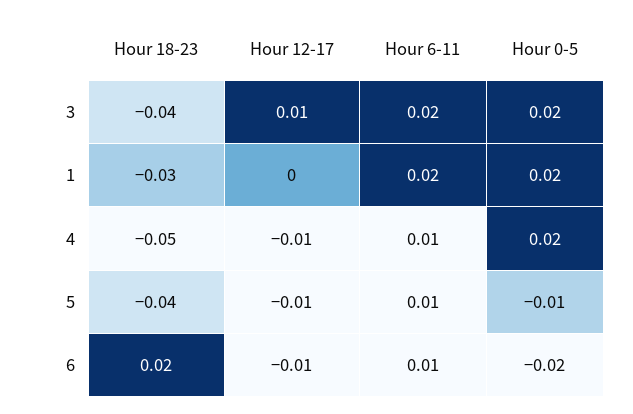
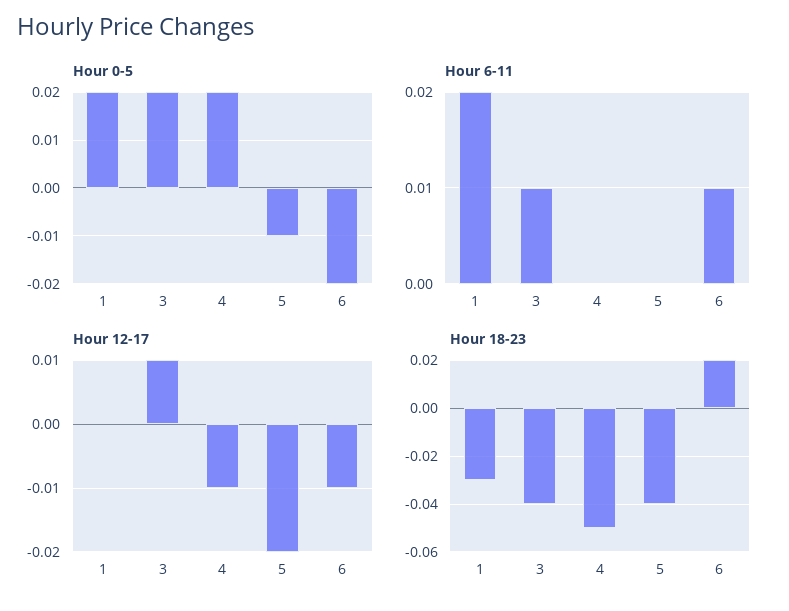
Hour 6-11, 3: 0.02 -> 0.01
Hour 6-11, 4: 0.01 -> 0
Hour 12-17, 5: -0.01 -> -0.02
Hour 6-11, 5: 0.01 -> 0

